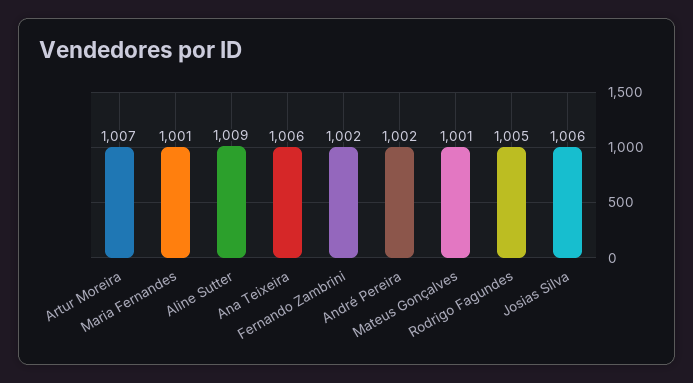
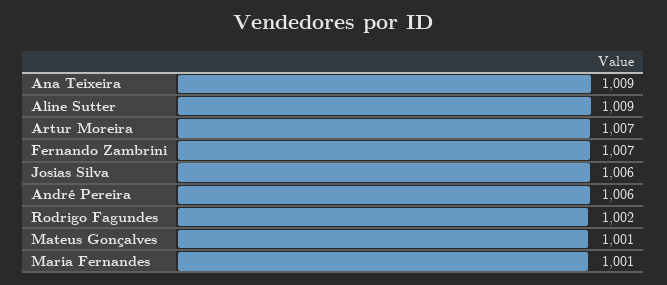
Ana Teixeira: 1006 -> 1009
Fernando Zambrini: 1002 -> 1007
André Pereira: 1002 -> 1006
Rodrigo Fagundes: 1005 -> 1002

